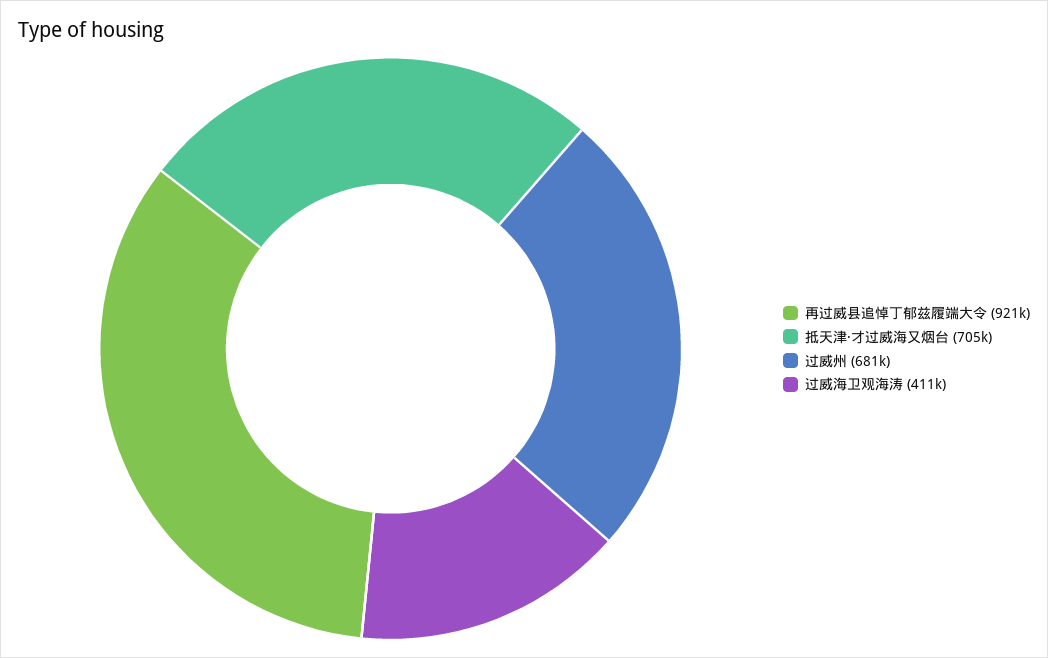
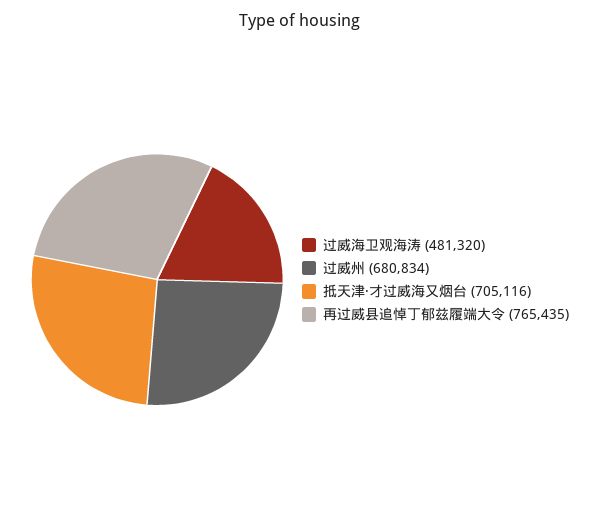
再过威县追悼丁郁兹履端大令: 921000 -> 765435
过威海卫观海涛: 411000 -> 481320

